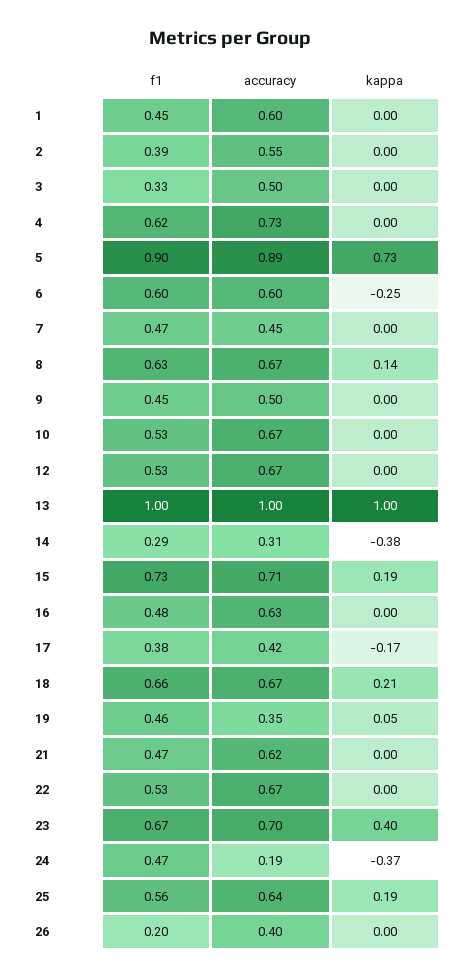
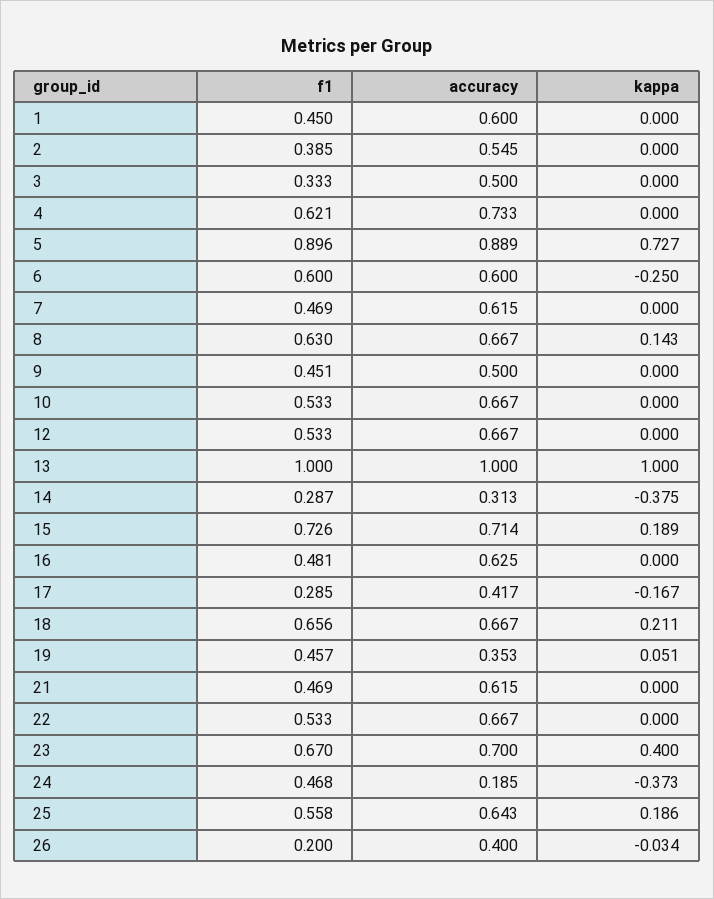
accuracy, 7: 0.45 -> 0.615
f1, 17: 0.38 -> 0.285
kappa, 26: 0 -> -0.034

